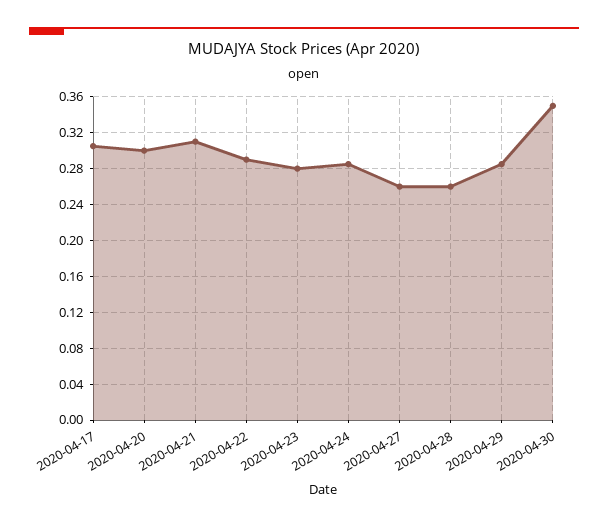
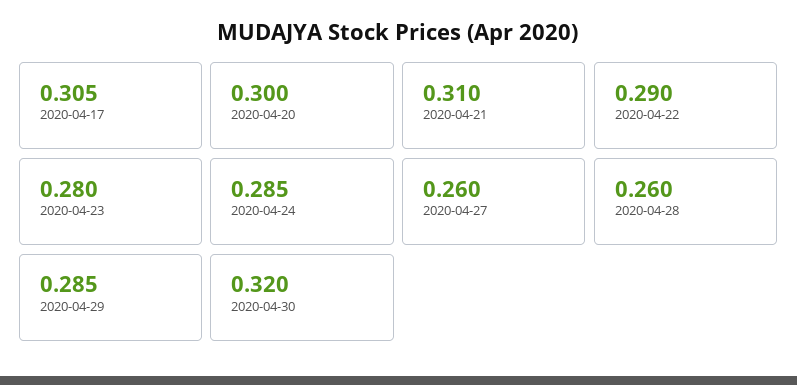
2020-04-30: 0.35 -> 0.32

